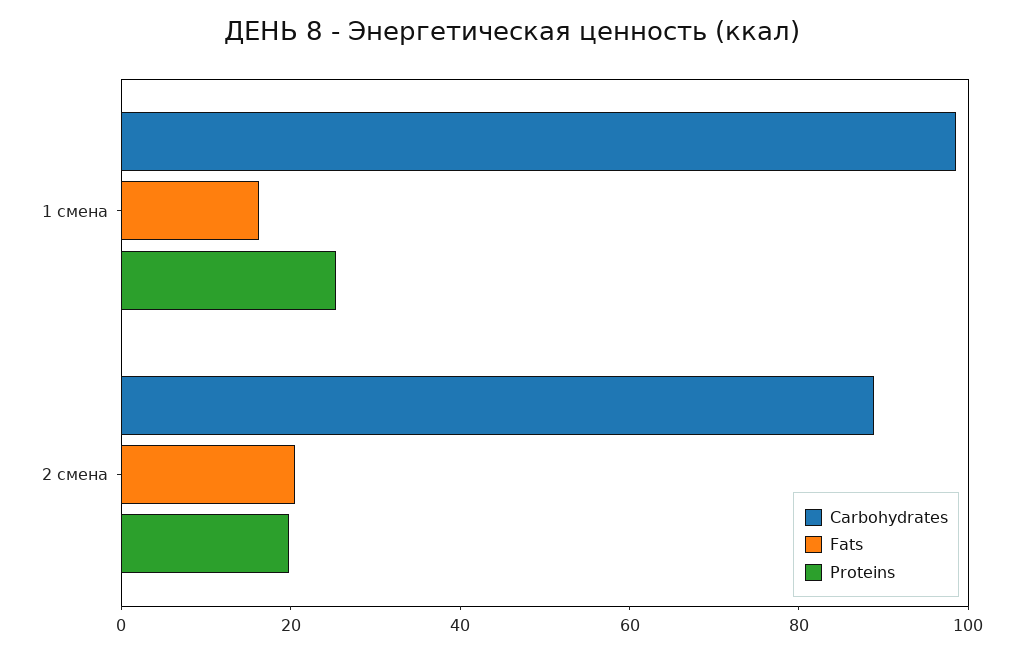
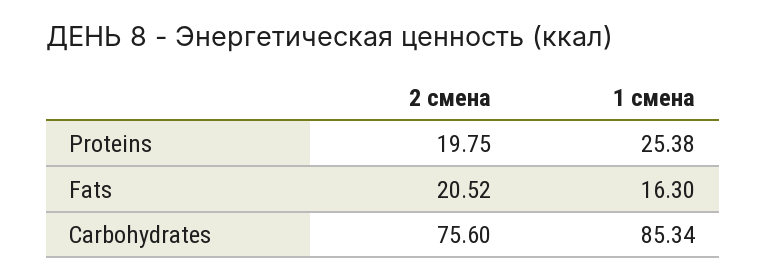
Carbohydrates, 1 смена: 100 -> 85.34
Carbohydrates, 2 смена: 90 -> 75.6

